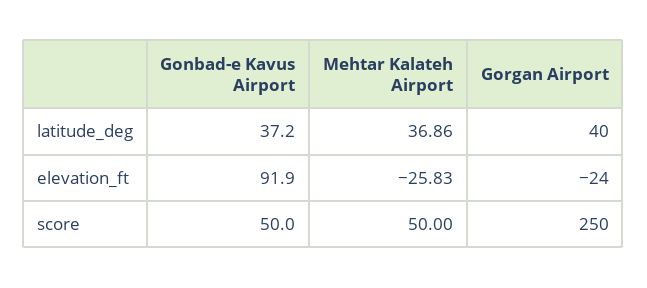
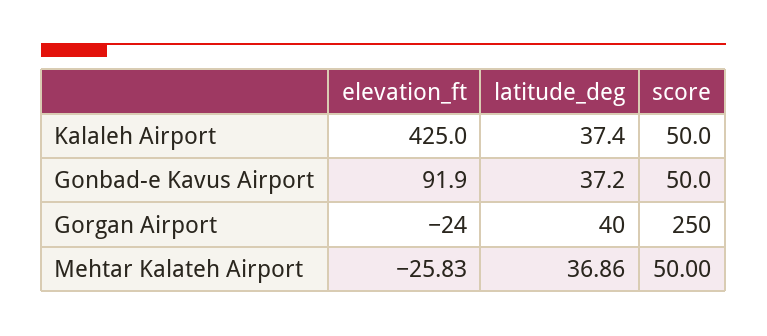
Kalaleh Airport, elevation_ft: none -> 425
Kalaleh Airport, latitude_deg: none -> 37.4
Kalaleh Airport, score: none -> 50

